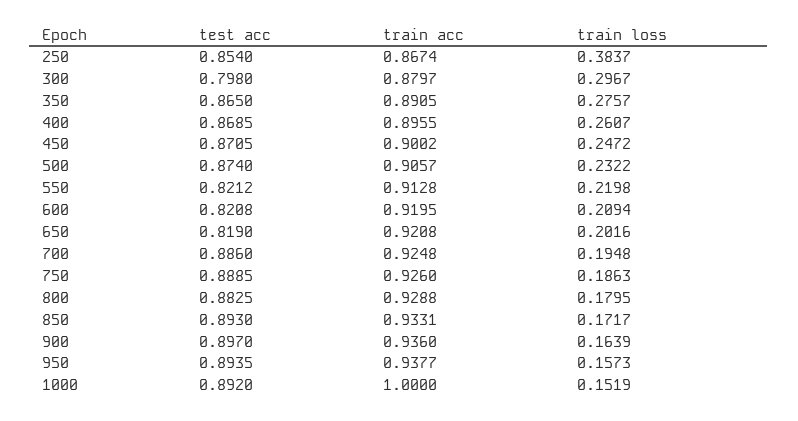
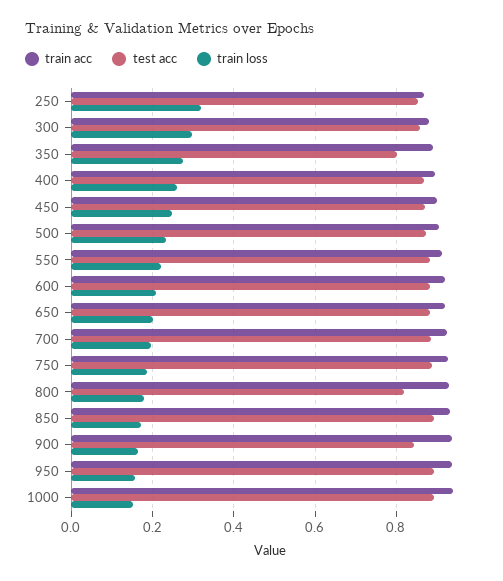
train loss, 250: 0.3837 -> 0.32
test acc, 300: 0.798 -> 0.86
test acc, 350: 0.865 -> 0.8
test acc, 550: 0.8212 -> 0.88
test acc, 600: 0.8208 -> 0.88
test acc, 650: 0.819 -> 0.88
test acc, 800: 0.8825 -> 0.82
test acc, 900: 0.897 -> 0.84
train acc, 1000: 1 -> 0.94

